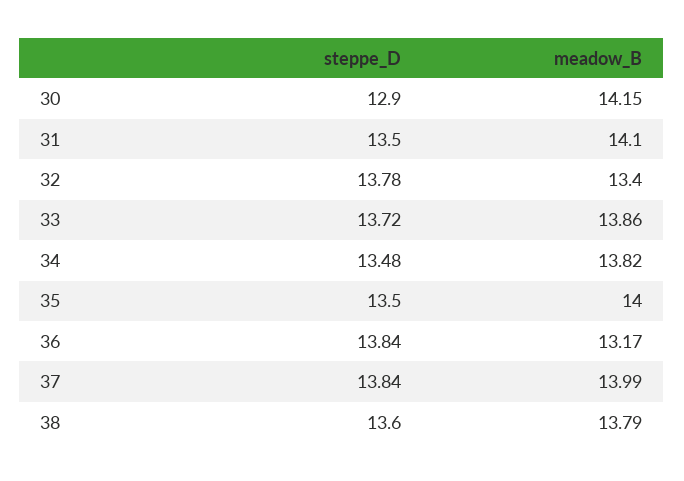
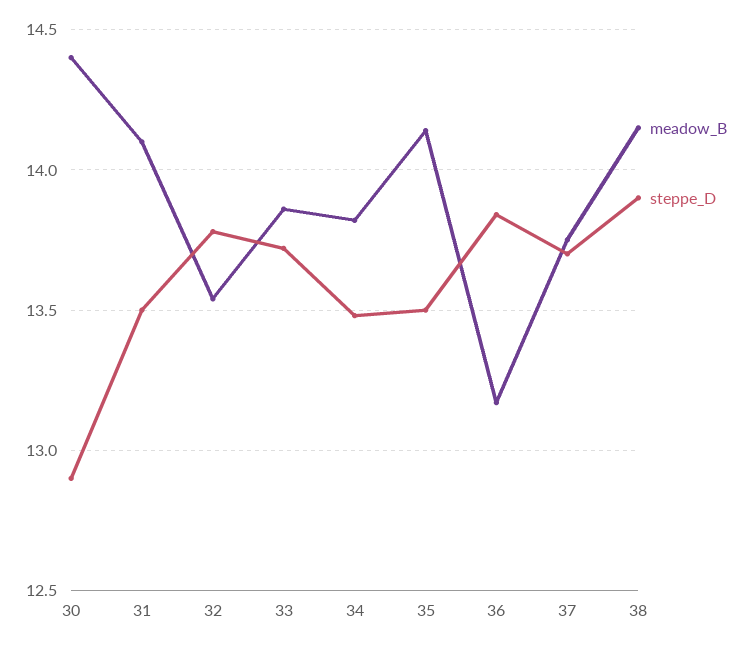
meadow_B, 30: 14.15 -> 14.4
meadow_B, 32: 13.4 -> 13.55
meadow_B, 35: 14 -> 14.15
steppe_D, 37: 13.84 -> 13.7
meadow_B, 37: 13.99 -> 13.75
steppe_D, 38: 13.6 -> 13.9
meadow_B, 38: 13.79 -> 14.15

